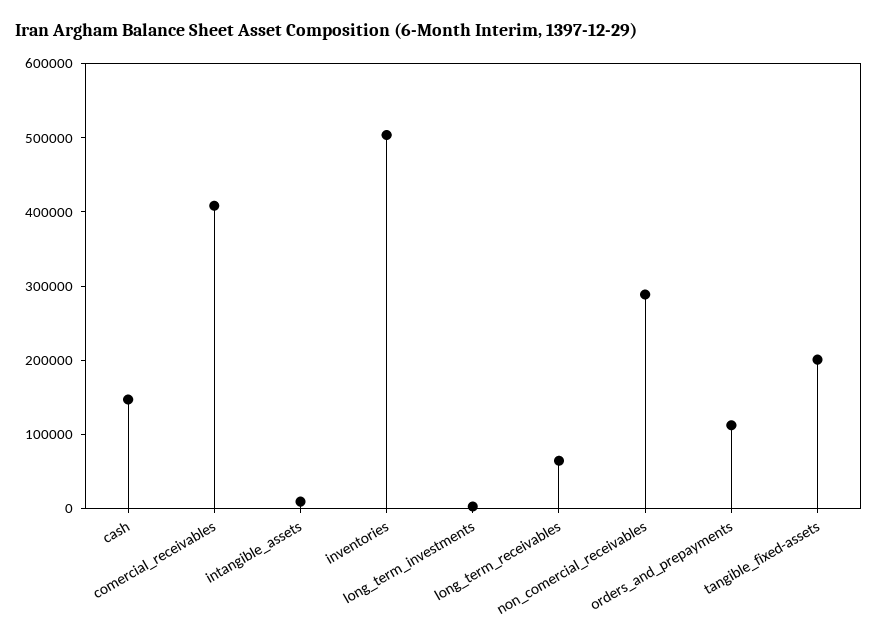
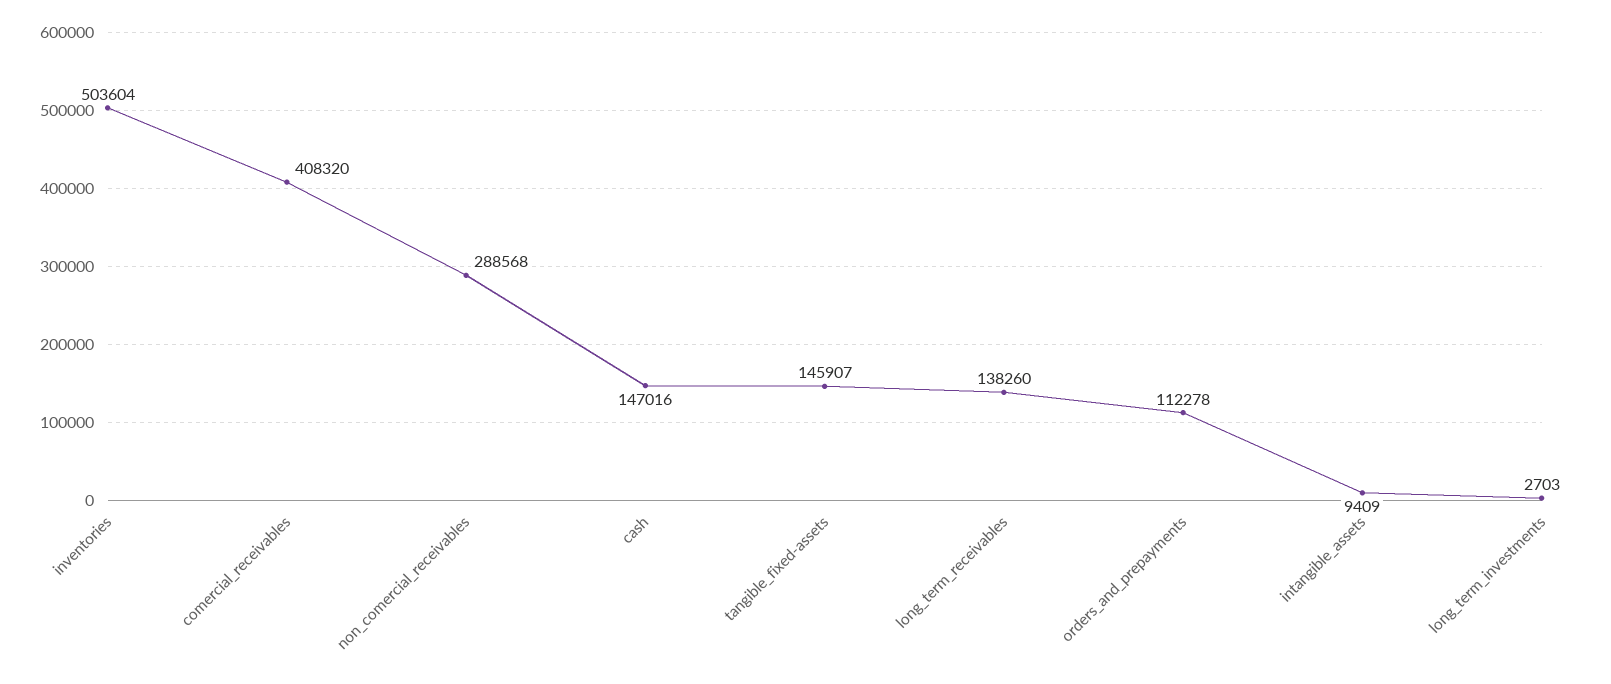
long_term_receivables: 60000 -> 138260
tangible_fixed-assets: 200000 -> 145907

